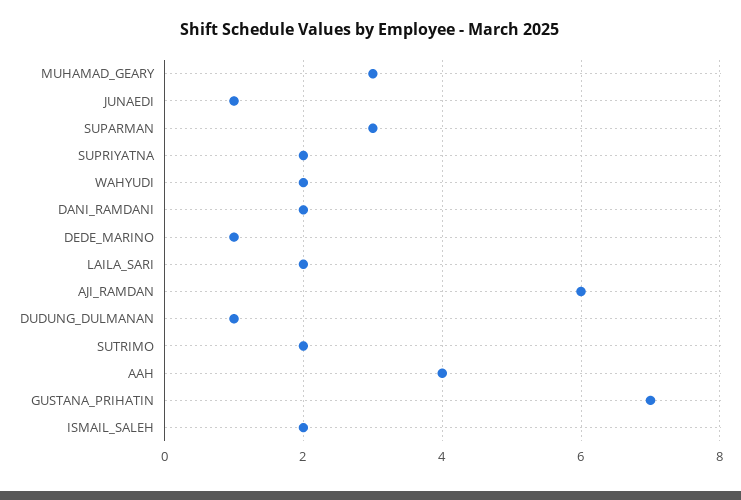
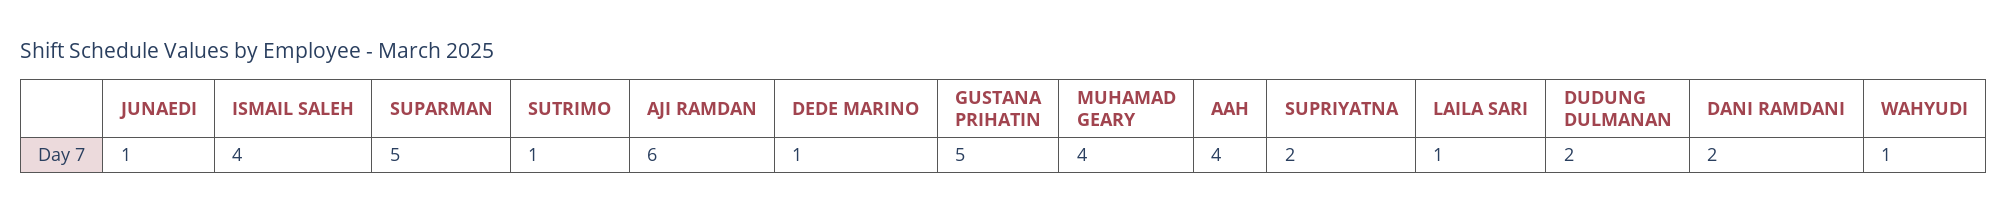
MUHAMAD_GEARY: 3 -> 4
SUPARMAN: 3 -> 5
WAHYUDI: 2 -> 1
LAILA_SARI: 2 -> 1
DUDUNG_DULMANAN: 1 -> 2
SUTRIMO: 2 -> 1
GUSTANA_PRIHATIN: 7 -> 5
ISMAIL_SALEH: 2 -> 4

